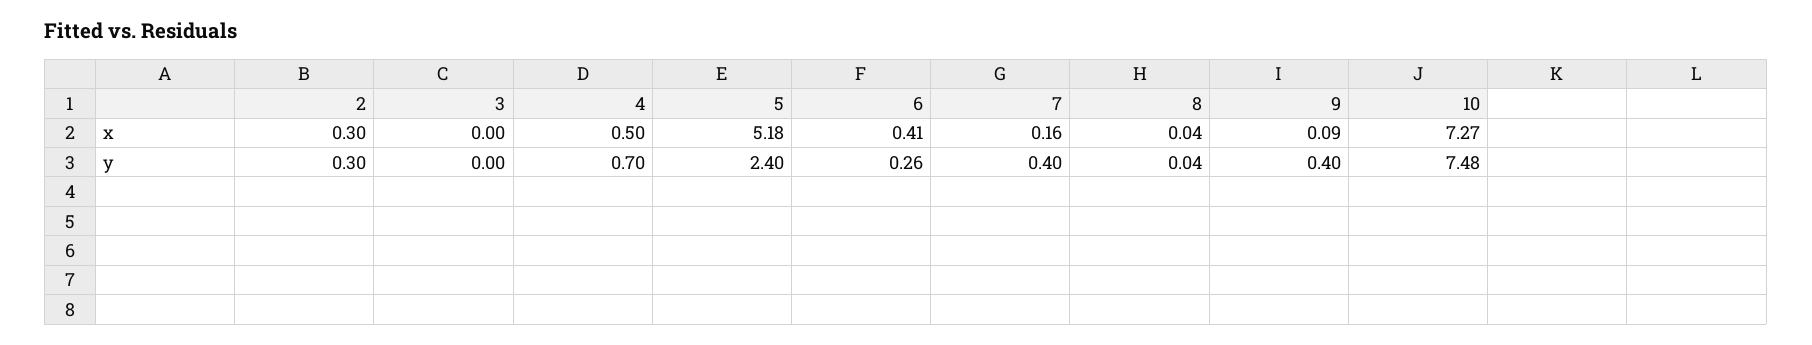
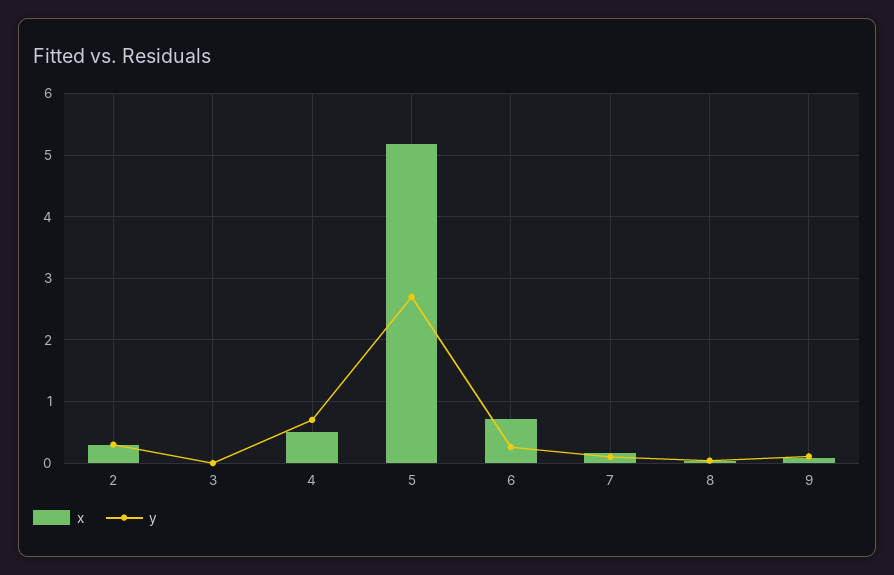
x, 6: 0.41 -> 0.7
x, 10: 7.27 -> none
y, 5: 2.4 -> 2.7
y, 7: 0.4 -> 0.1
y, 9: 0.4 -> 0.1
y, 10: 7.48 -> none

